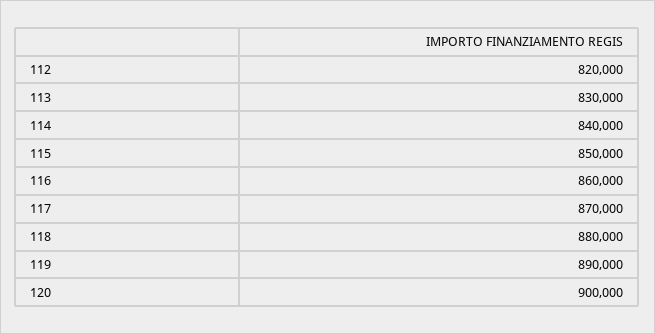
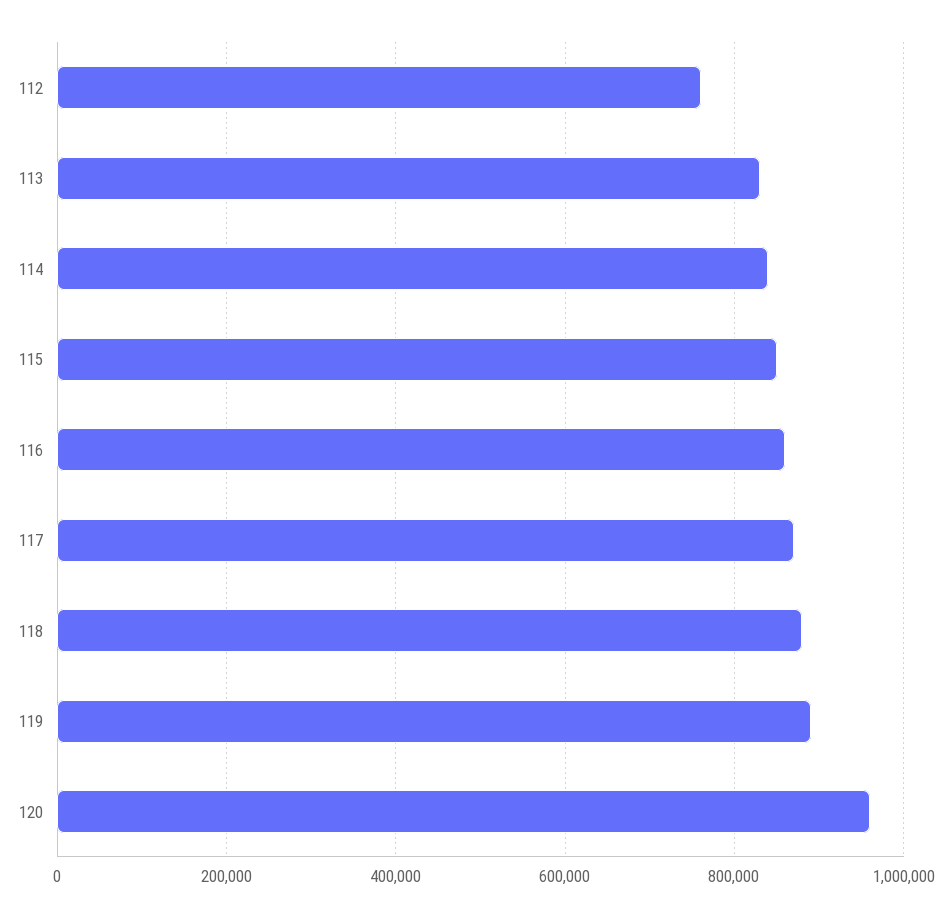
112: 820000 -> 760000
120: 900000 -> 960000

